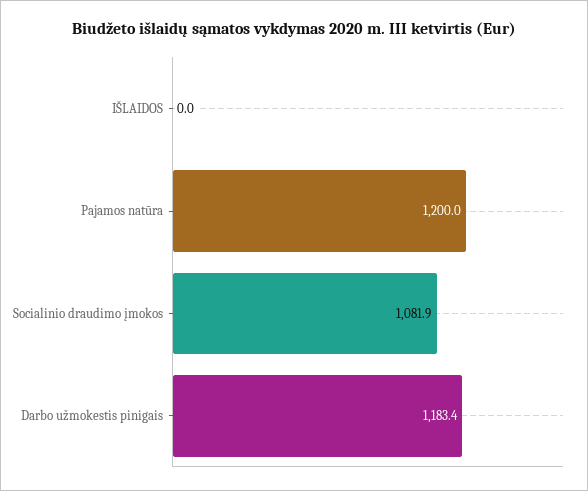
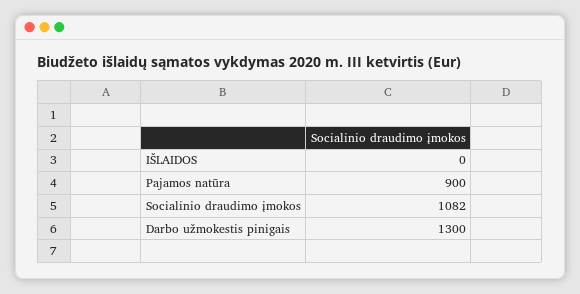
Pajamos natūra: 1200 -> 900
Darbo užmokestis pinigais: 1183.4 -> 1300

